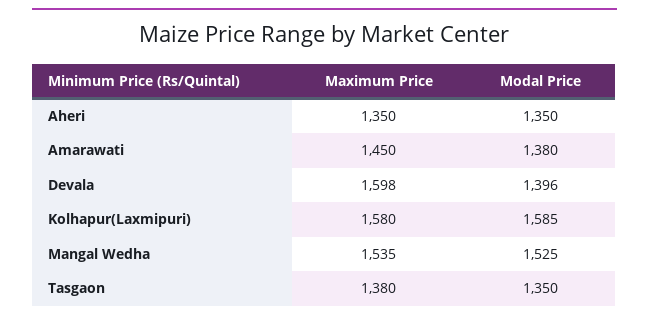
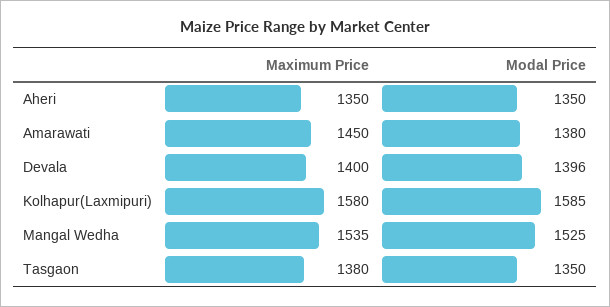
Maximum Price, Devala: 1598 -> 1400

